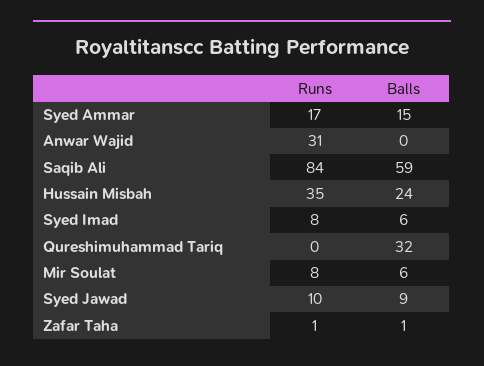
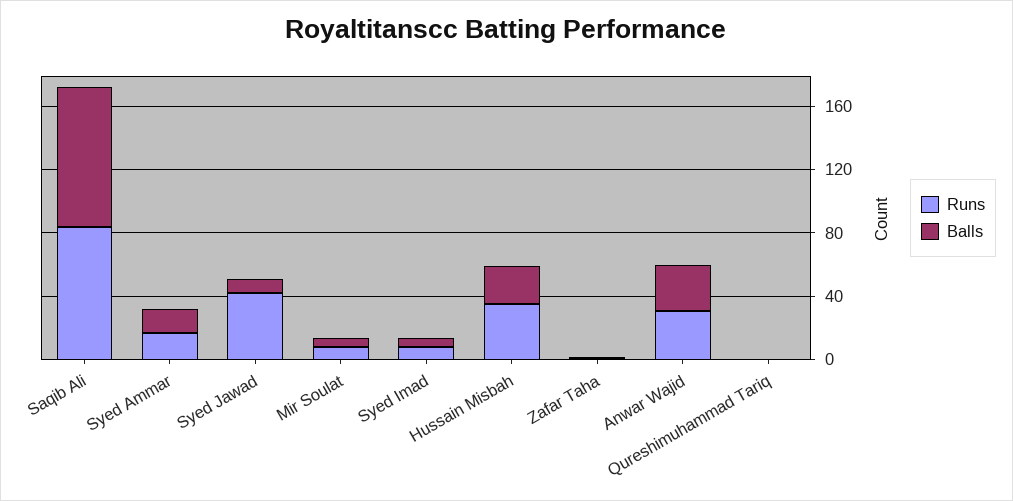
Balls, Anwar Wajid: 0 -> 30
Balls, Saqib Ali: 59 -> 90
Balls, Qureshimuhammad Tariq: 32 -> 0
Runs, Syed Jawad: 10 -> 40

